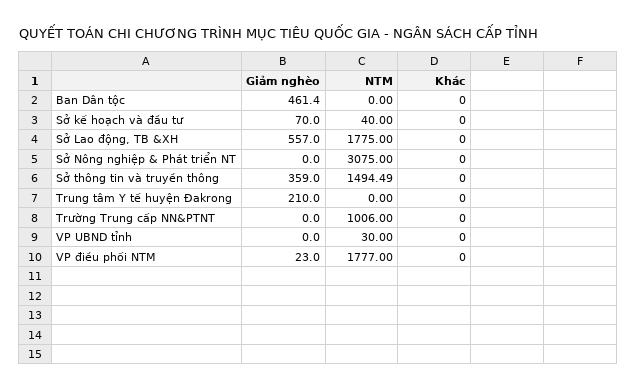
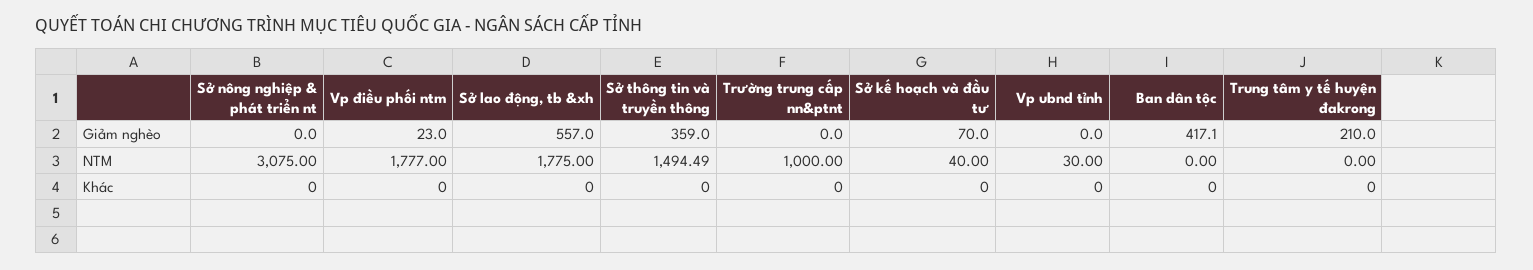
Giảm nghèo, Ban Dân tộc: 461.4 -> 417.1
NTM, Trường Trung cấp NN&PTNT: 1006 -> 1000

